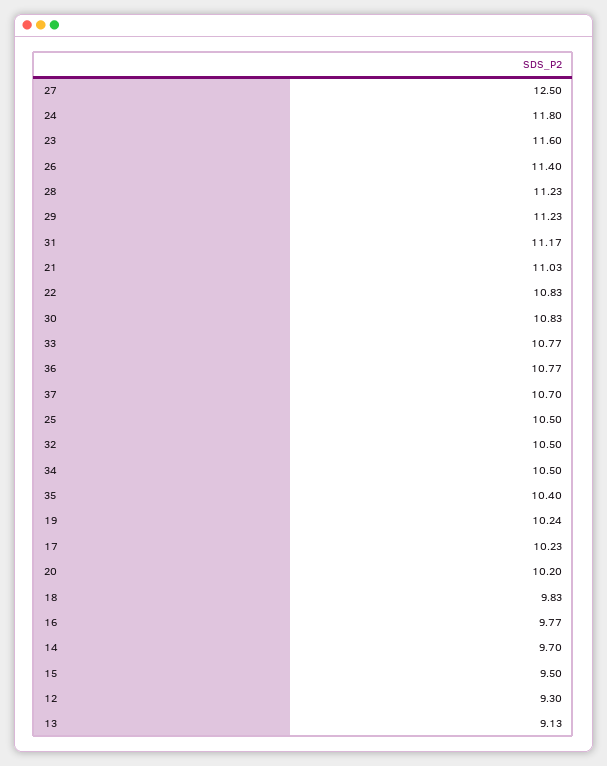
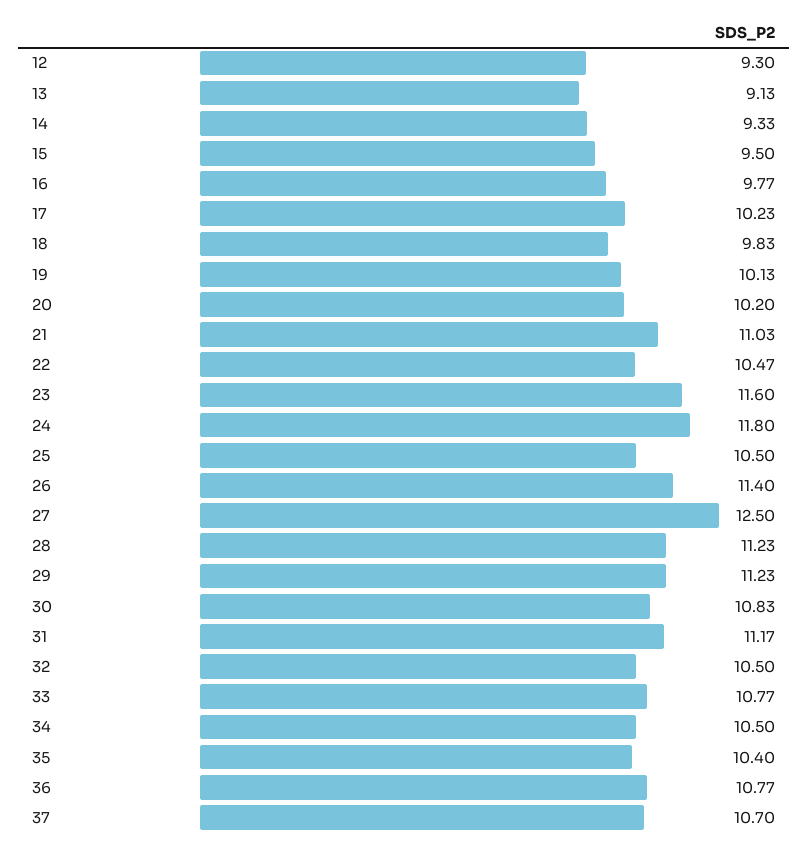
22: 10.83 -> 10.47
19: 10.24 -> 10.13
14: 9.7 -> 9.33

